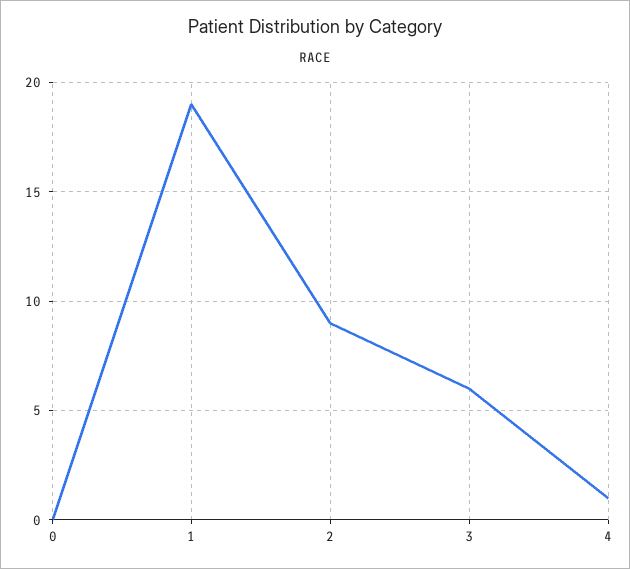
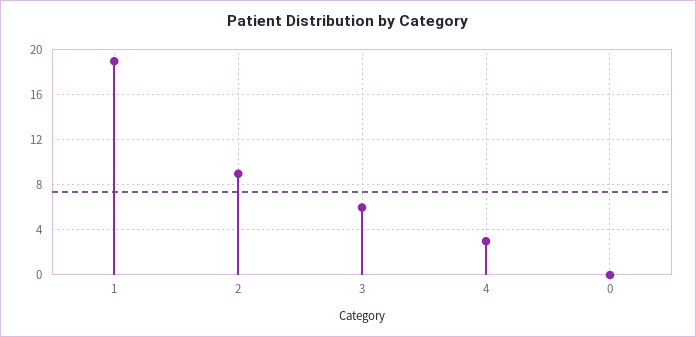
4: 1 -> 3

